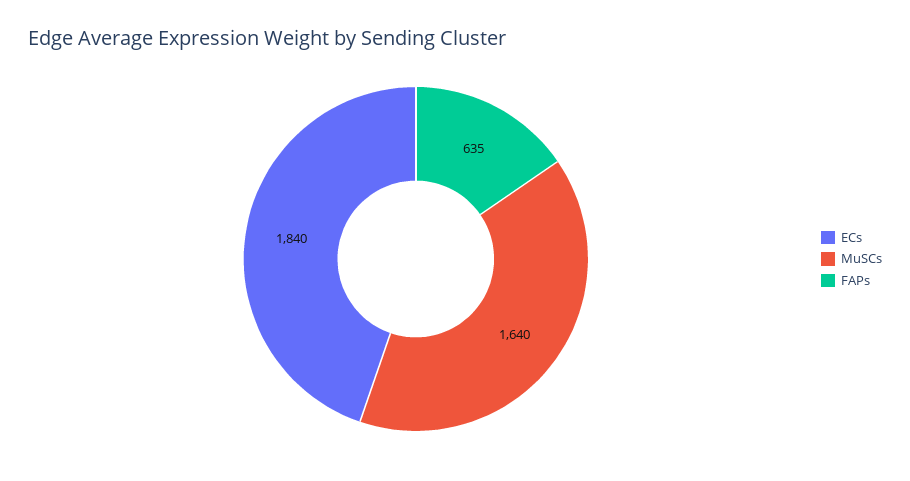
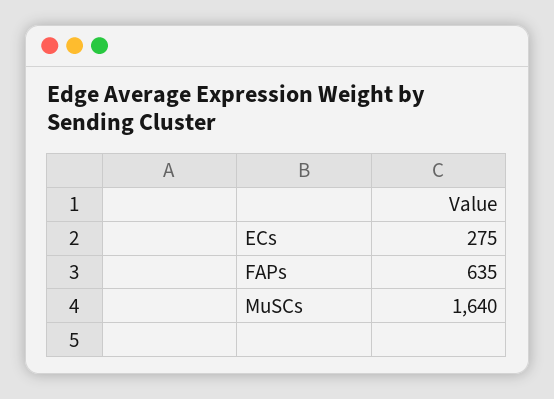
ECs: 1840 -> 275

